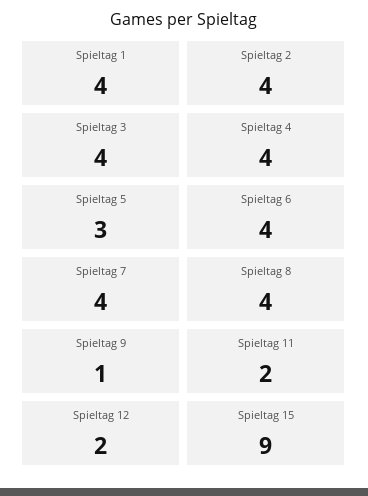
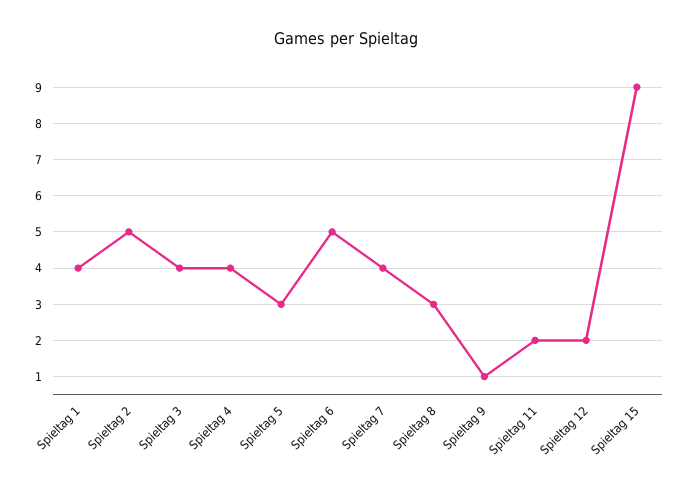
Spieltag 2: 4 -> 5
Spieltag 6: 4 -> 5
Spieltag 8: 4 -> 3

